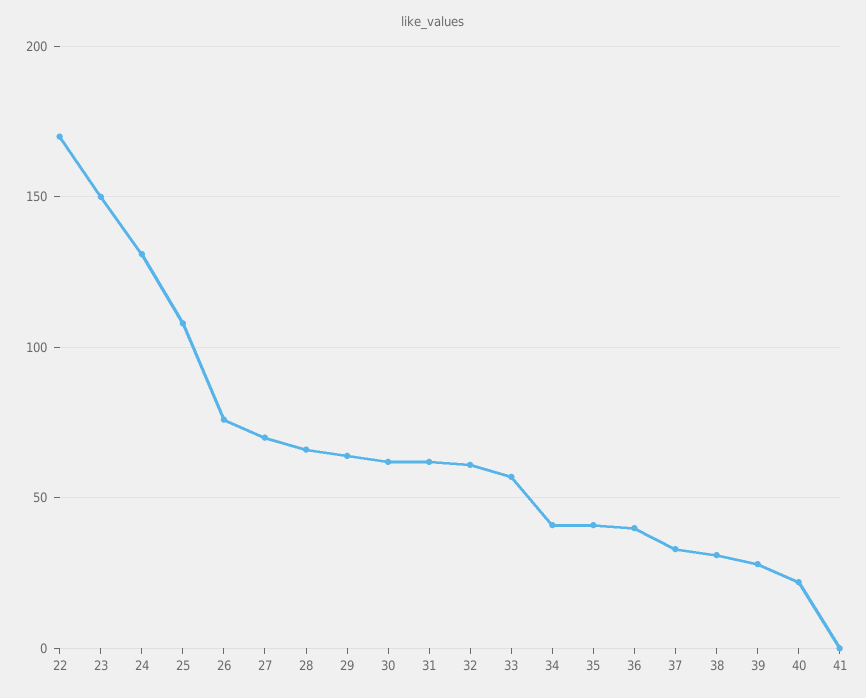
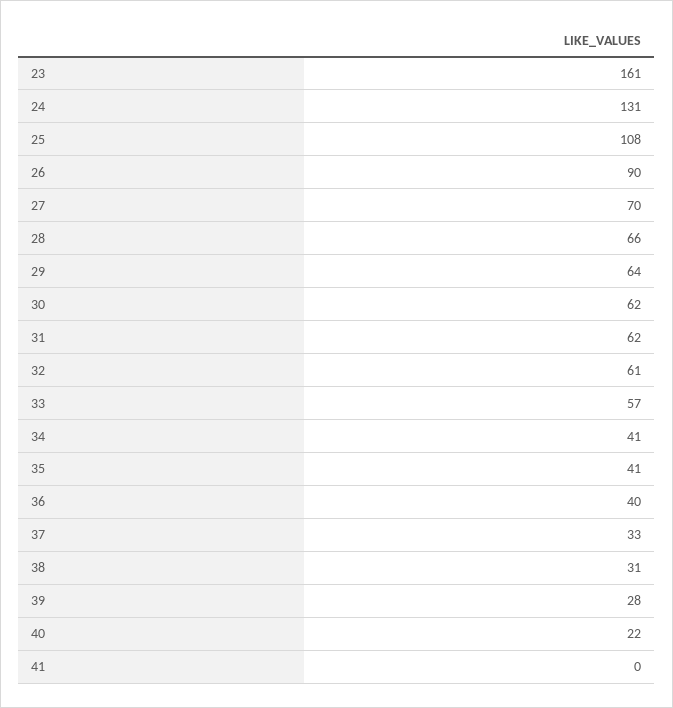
22: 170 -> none
23: 150 -> 161
26: 75 -> 90

